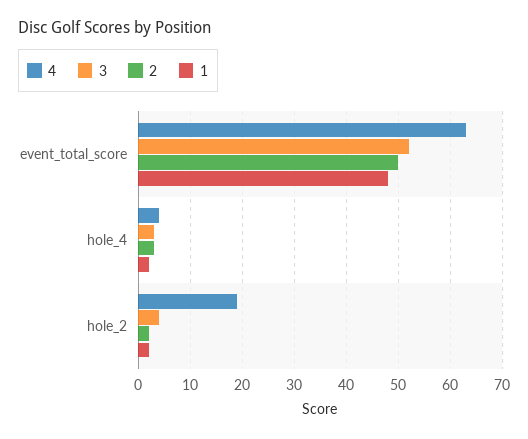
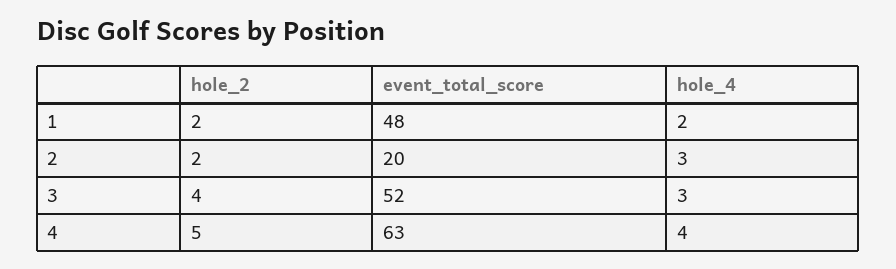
2, event_total_score: 50 -> 20
4, hole_2: 20 -> 5

